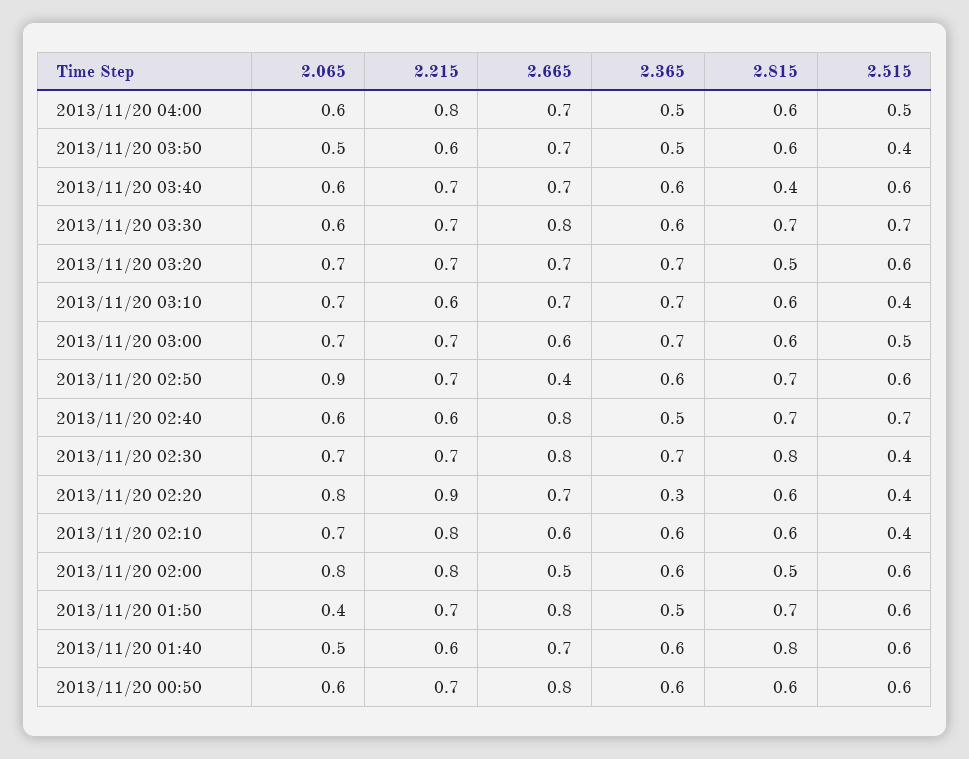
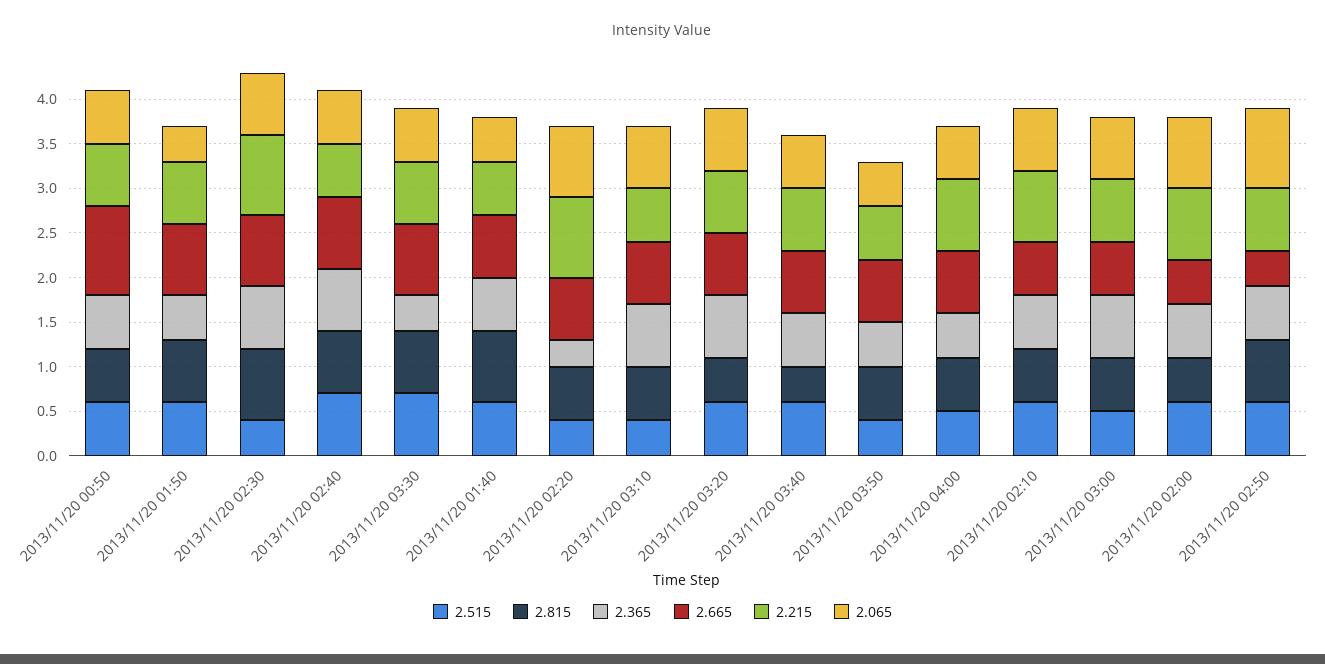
2.365, 2013/11/20 03:30: 0.6 -> 0.4
2.365, 2013/11/20 02:40: 0.5 -> 0.7
2.215, 2013/11/20 02:30: 0.7 -> 0.9
2.515, 2013/11/20 02:10: 0.4 -> 0.6
2.665, 2013/11/20 00:50: 0.8 -> 1

